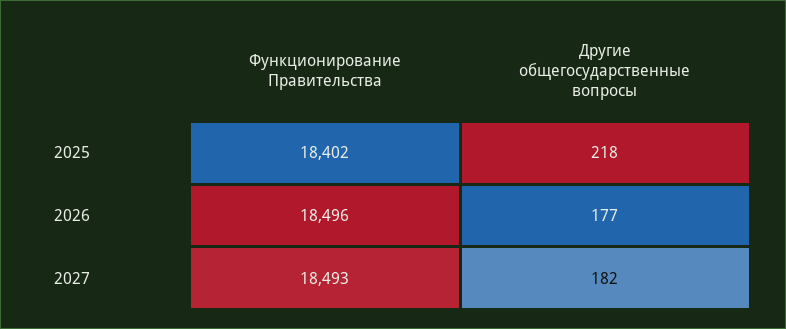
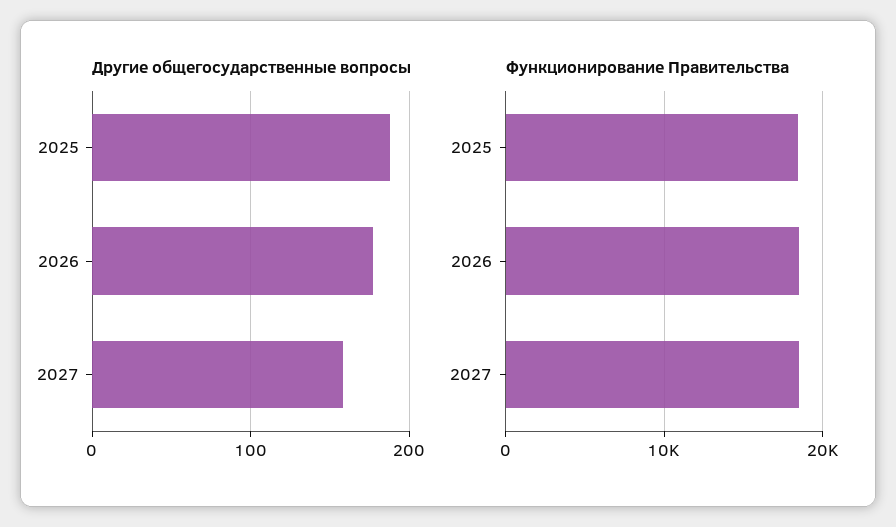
Другие общегосударственные вопросы, 2025: 218 -> 190
Другие общегосударственные вопросы, 2027: 182 -> 160

